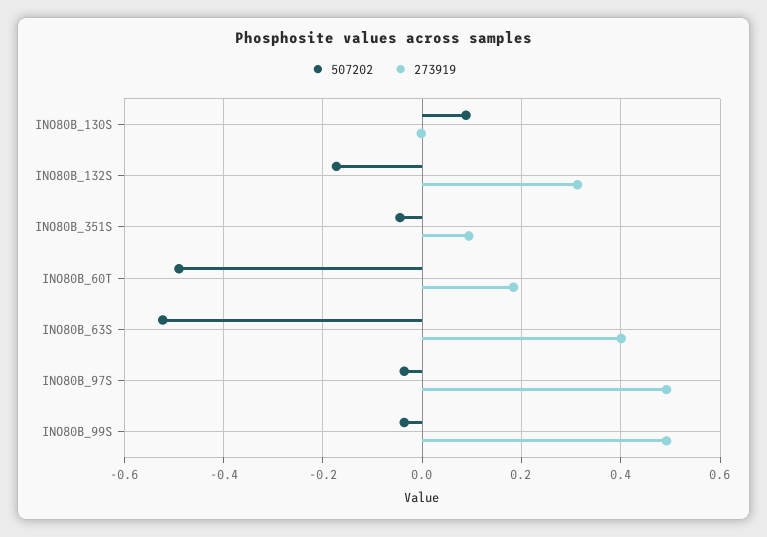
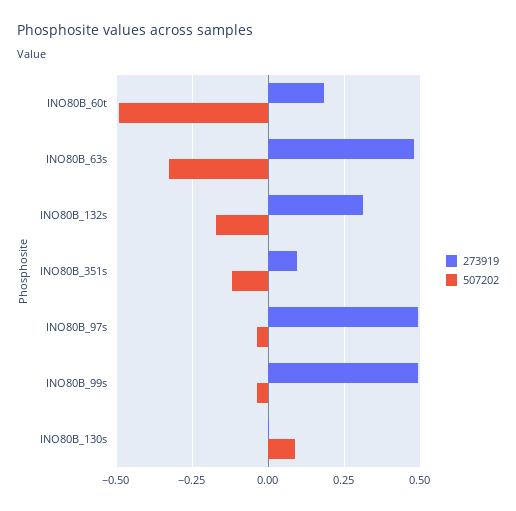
507202, INO80B_351S: -0.04 -> -0.125
507202, INO80B_63S: -0.52 -> -0.325
273919, INO80B_63S: 0.4 -> 0.475

